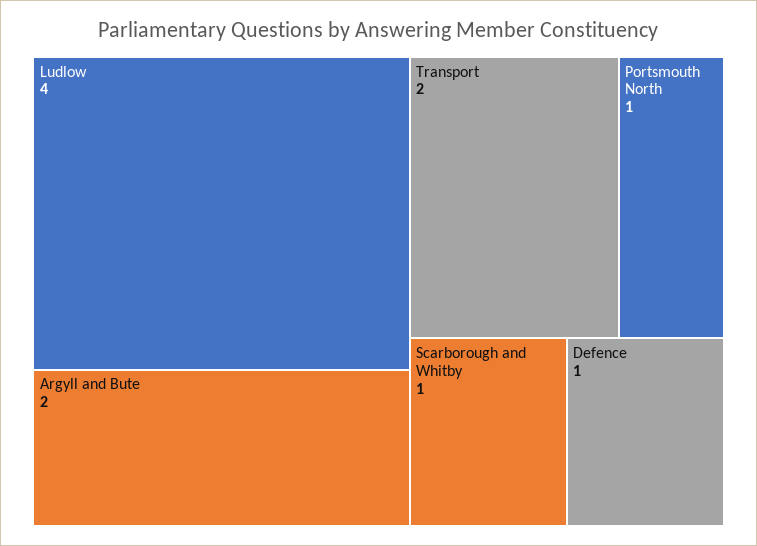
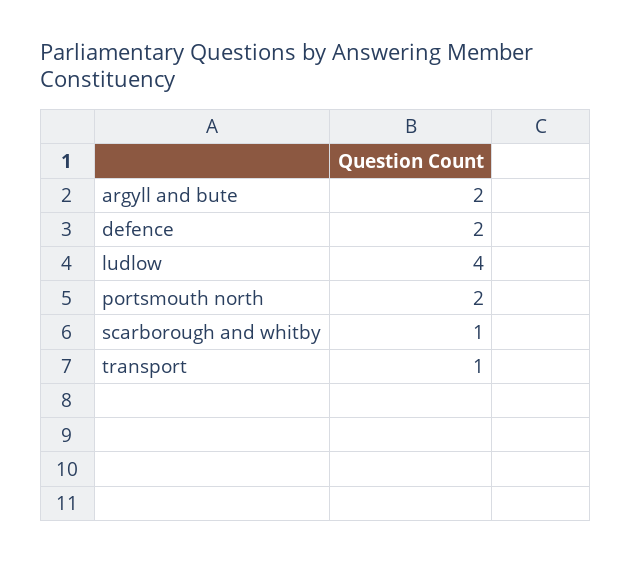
Transport: 2 -> 1
Portsmouth North: 1 -> 2
Defence: 1 -> 2

